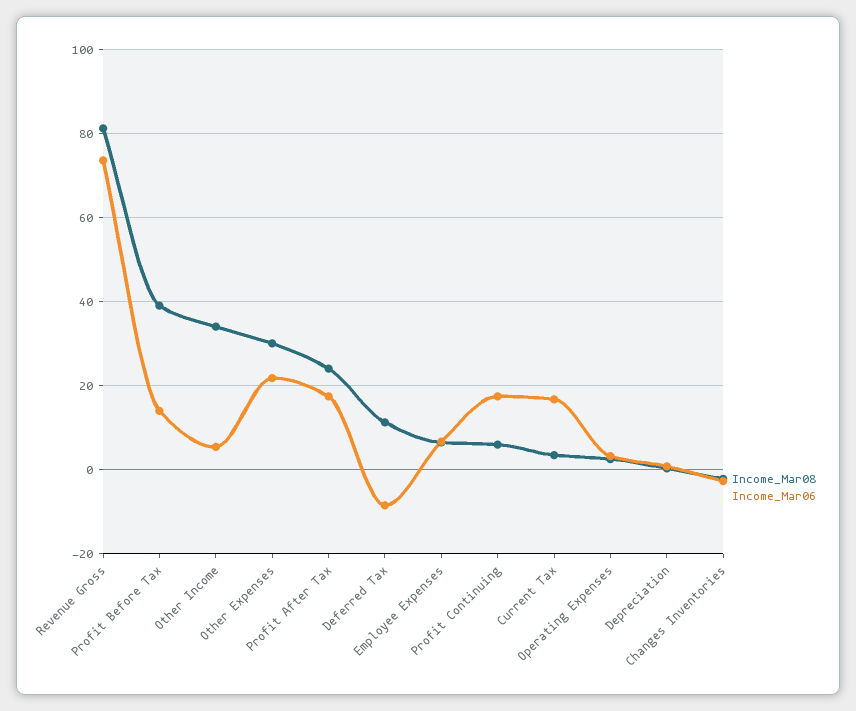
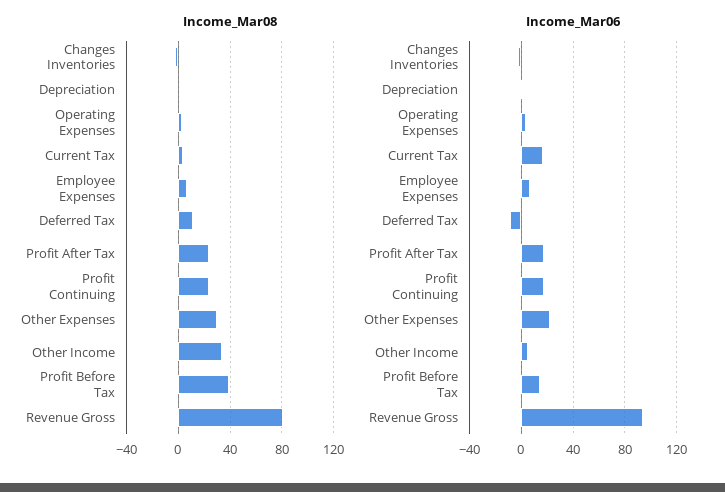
Income_Mar06, Revenue Gross: 74 -> 95
Income_Mar08, Profit Continuing: 6 -> 25

